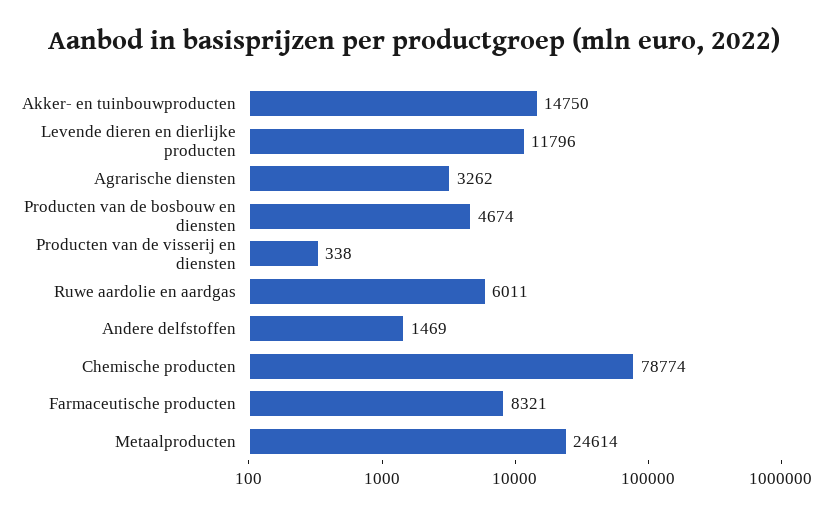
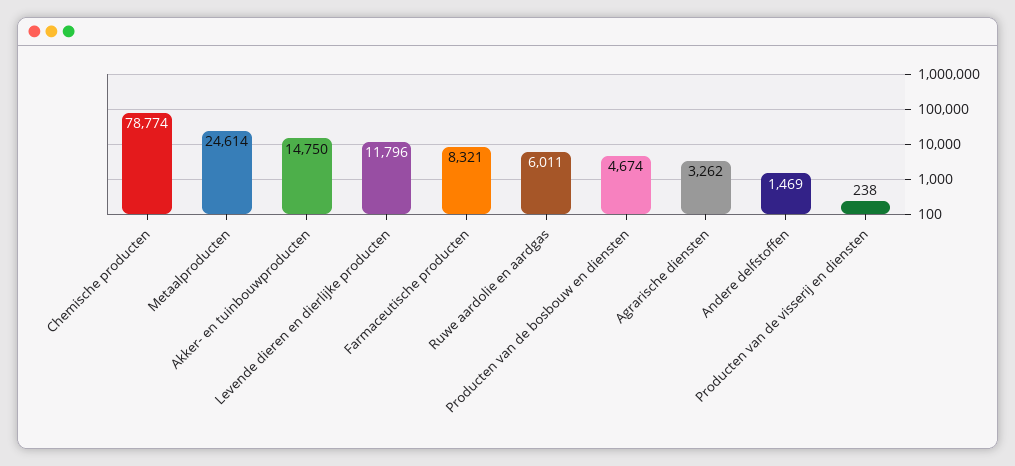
Producten van de visserij en diensten: 338 -> 238

